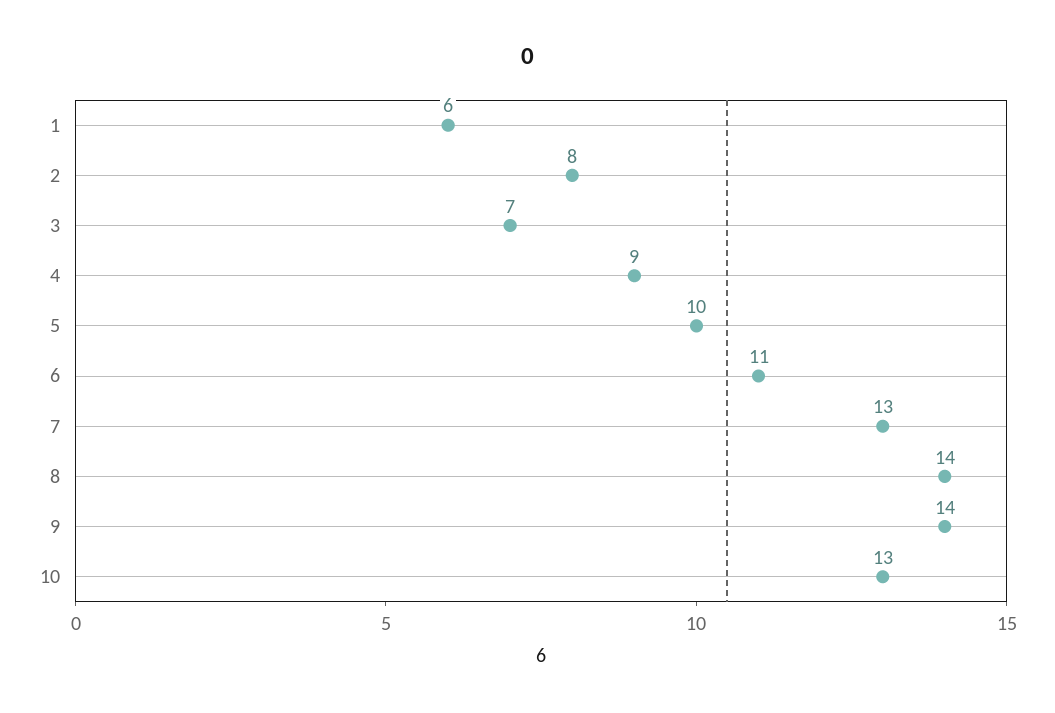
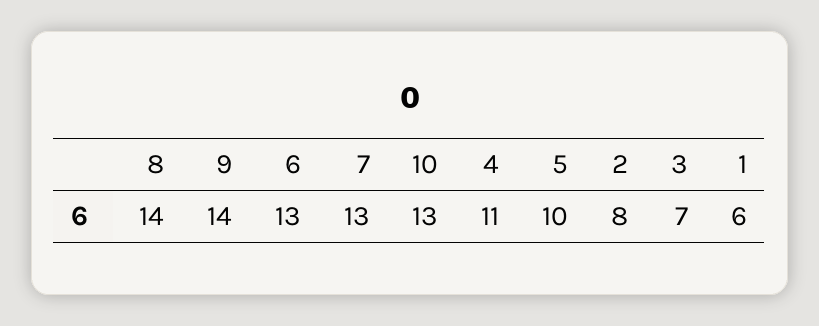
4: 9 -> 11
6: 11 -> 13

